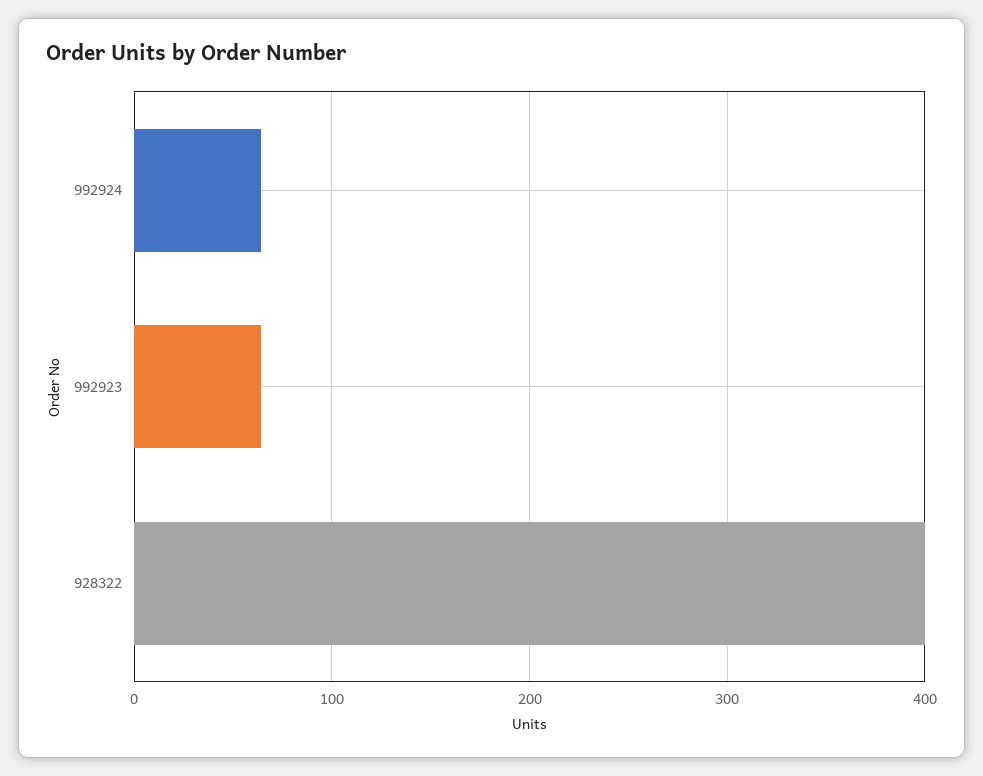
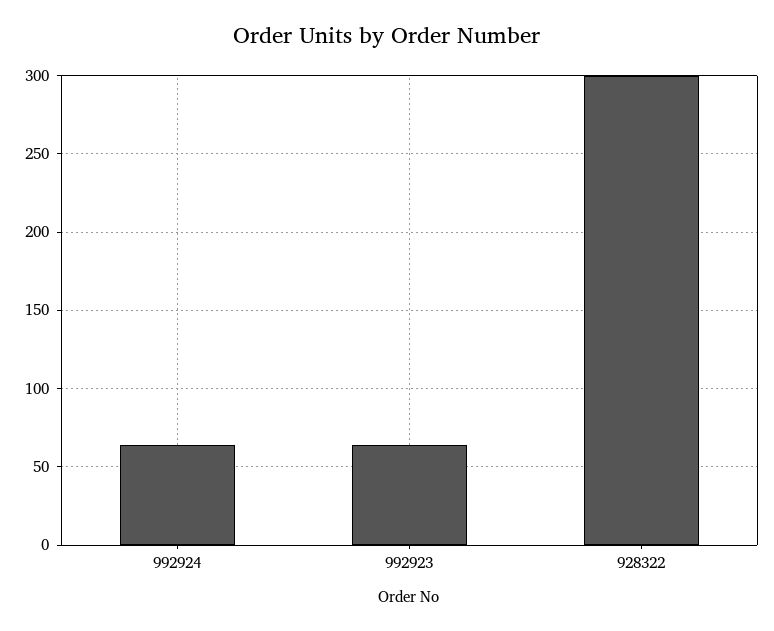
928322: 400 -> 300

